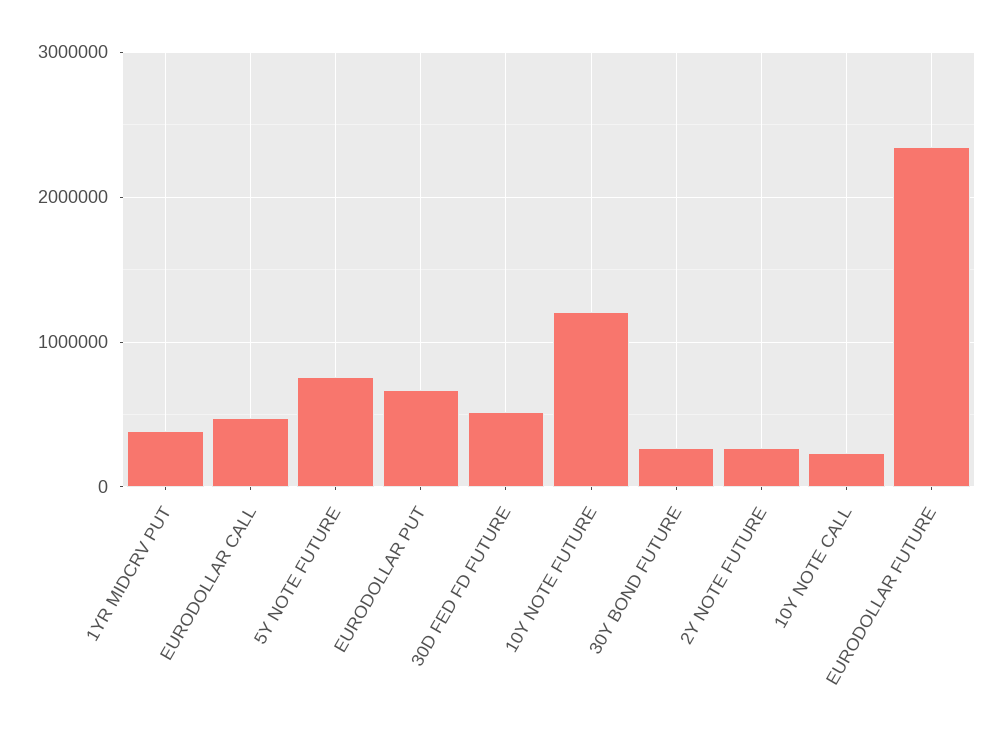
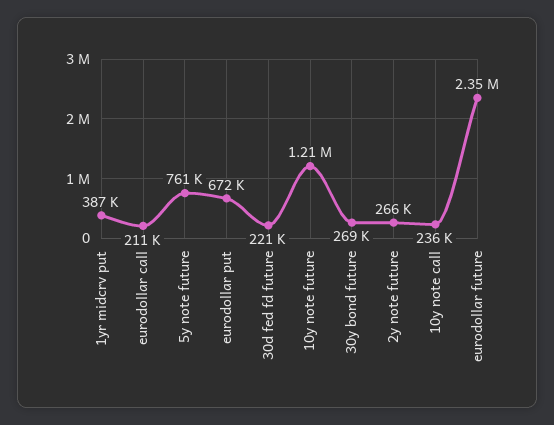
EURODOLLAR CALL: 500000 -> 211000
30D FED FD FUTURE: 500000 -> 221000

